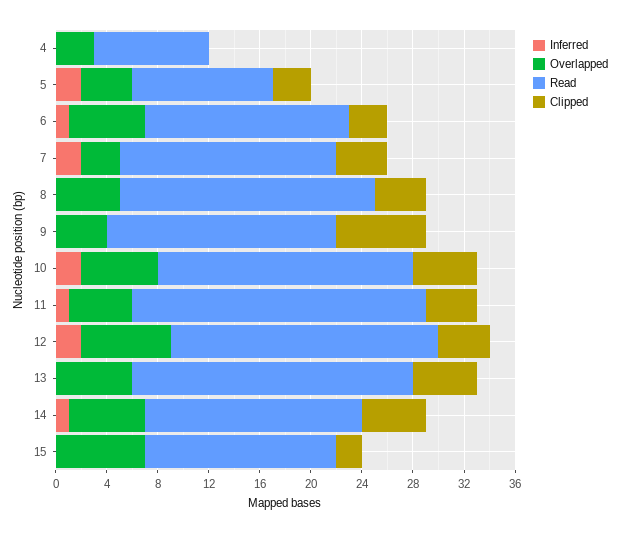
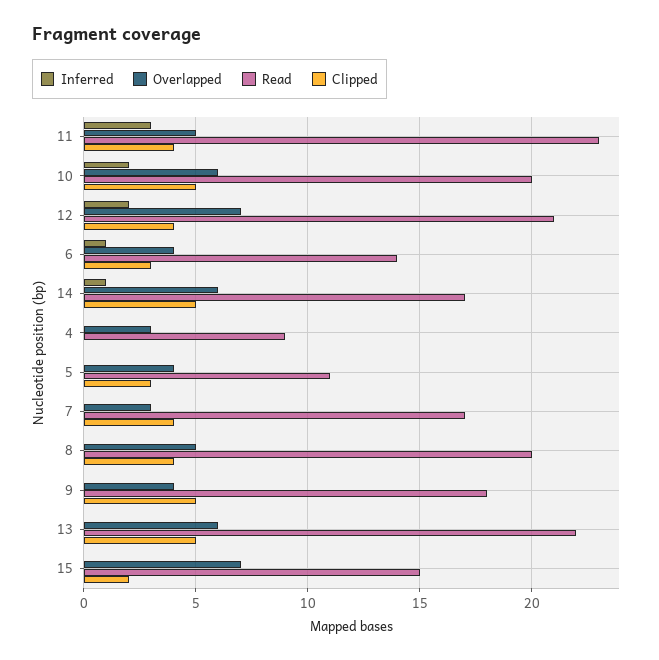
Inferred, 5: 2 -> 0
Overlapped, 6: 6 -> 4
Read, 6: 16 -> 14
Inferred, 7: 2 -> 0
Clipped, 9: 7 -> 5
Inferred, 11: 1 -> 3

